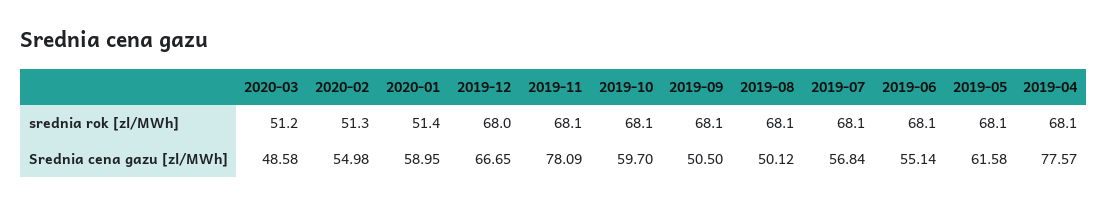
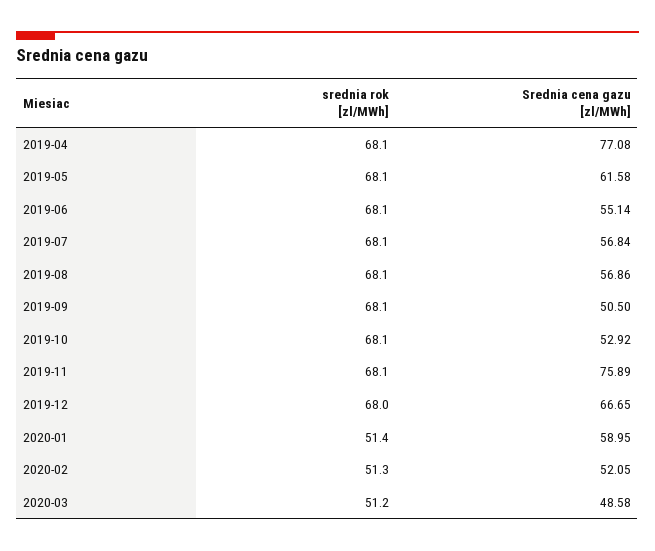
2020-02, Srednia cena gazu [zl/MWh]: 54.98 -> 52.05
2019-11, Srednia cena gazu [zl/MWh]: 78.09 -> 75.89
2019-10, Srednia cena gazu [zl/MWh]: 59.7 -> 52.92
2019-08, Srednia cena gazu [zl/MWh]: 50.12 -> 56.86
2019-04, Srednia cena gazu [zl/MWh]: 77.57 -> 77.08

